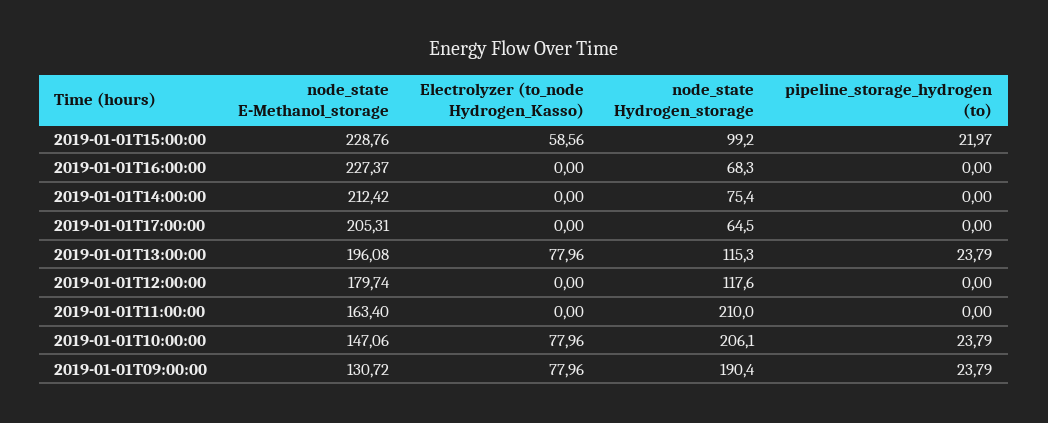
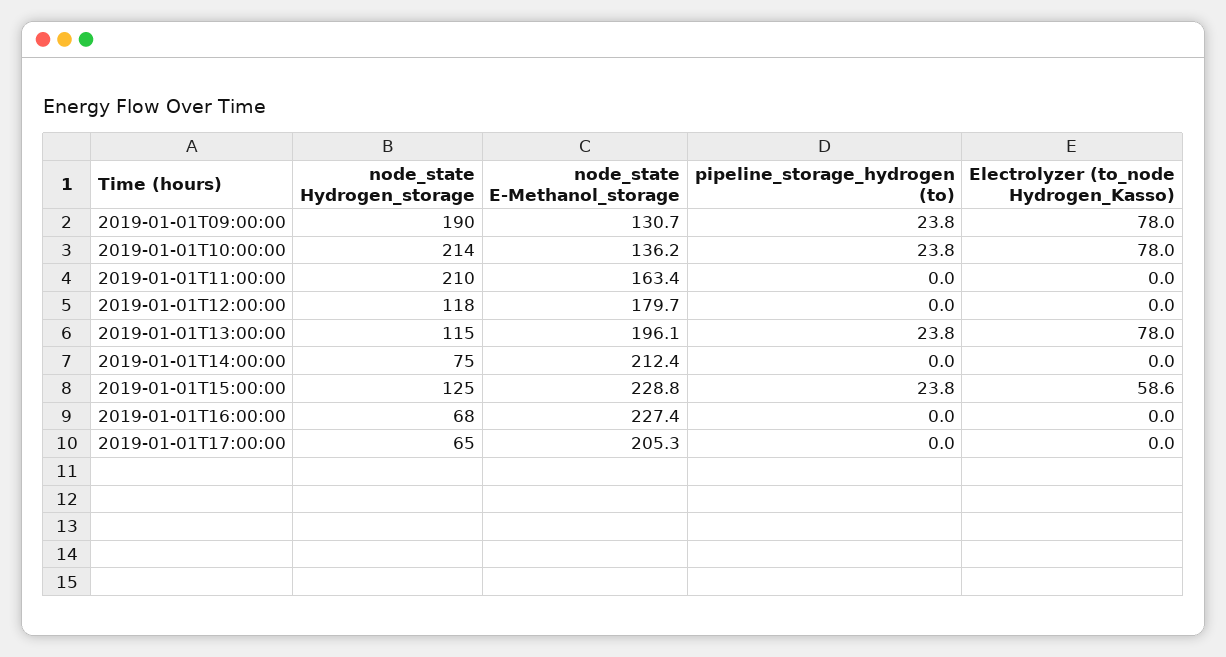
node_state Hydrogen_storage, 2019-01-01T15:00:00: 99.2 -> 125
pipeline_storage_hydrogen (to), 2019-01-01T15:00:00: 21.97 -> 23.8
node_state E-Methanol_storage, 2019-01-01T10:00:00: 147.06 -> 136.2
node_state Hydrogen_storage, 2019-01-01T10:00:00: 206.1 -> 214

